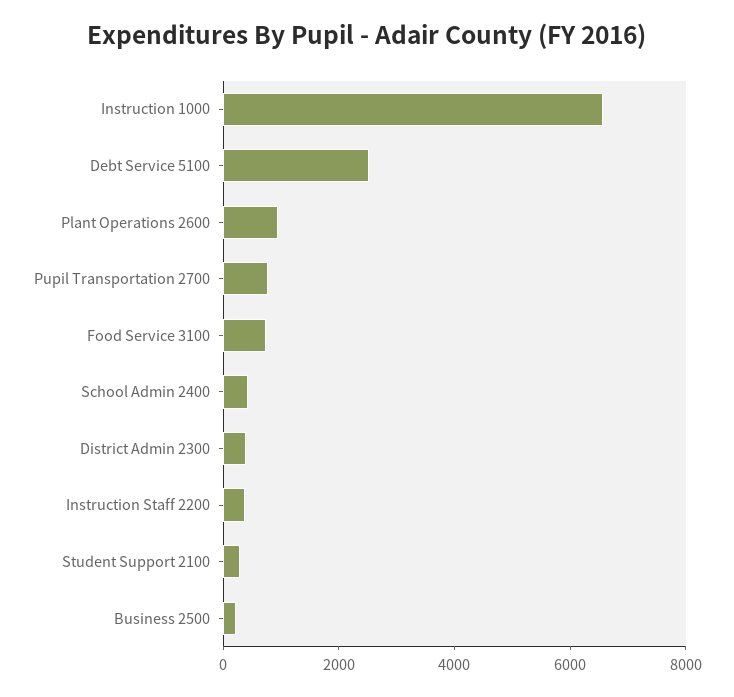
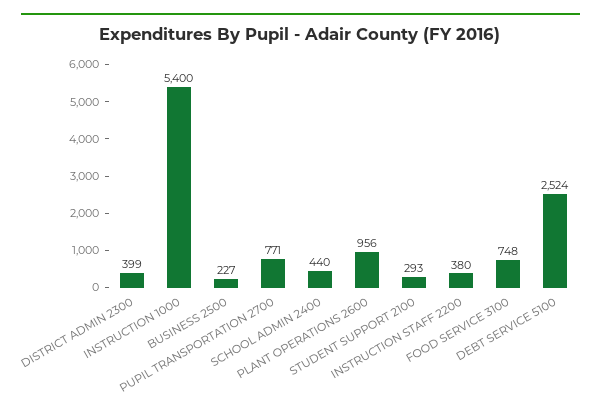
Instruction 1000: 6500 -> 5400

